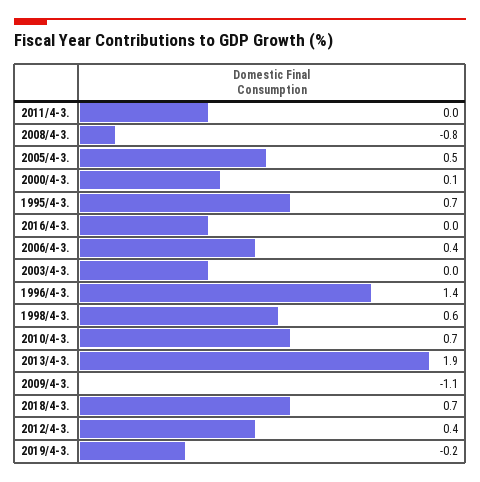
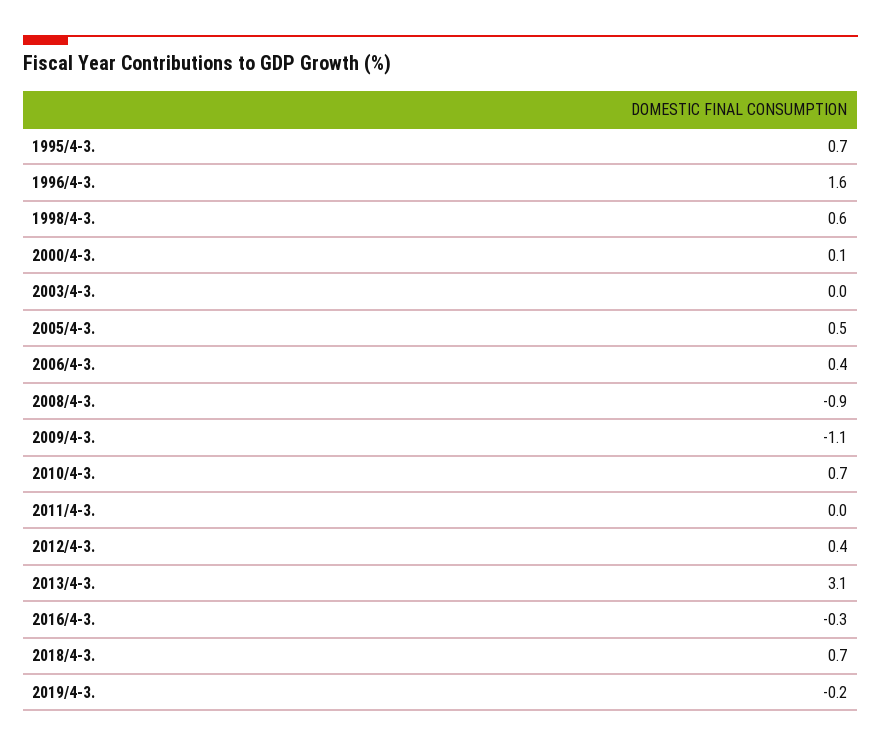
2008/4-3.: -0.8 -> -0.9
2016/4-3.: 0 -> -0.3
1996/4-3.: 1.4 -> 1.6
2013/4-3.: 1.9 -> 3.1

